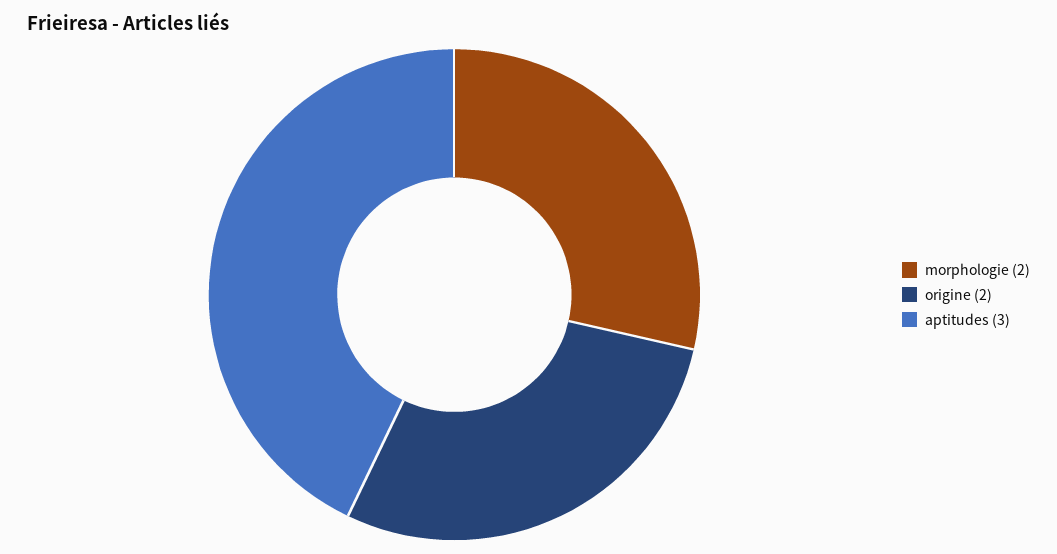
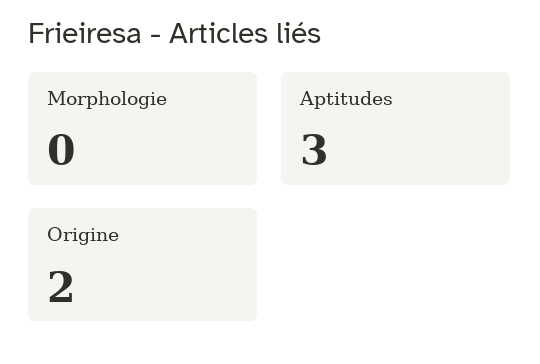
morphologie: 2 -> 0

